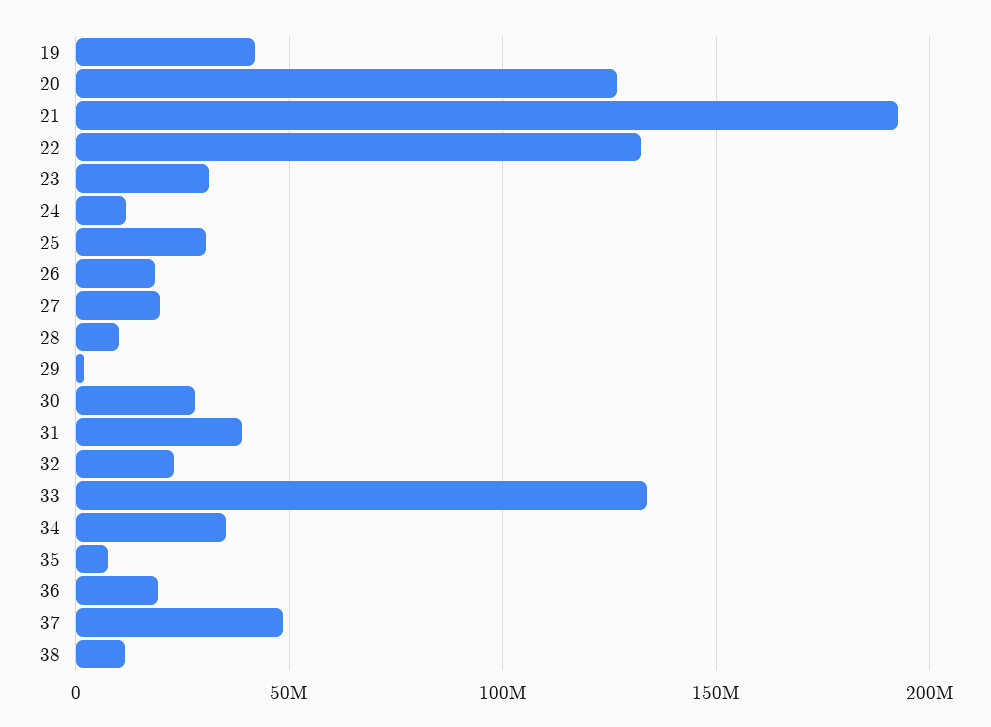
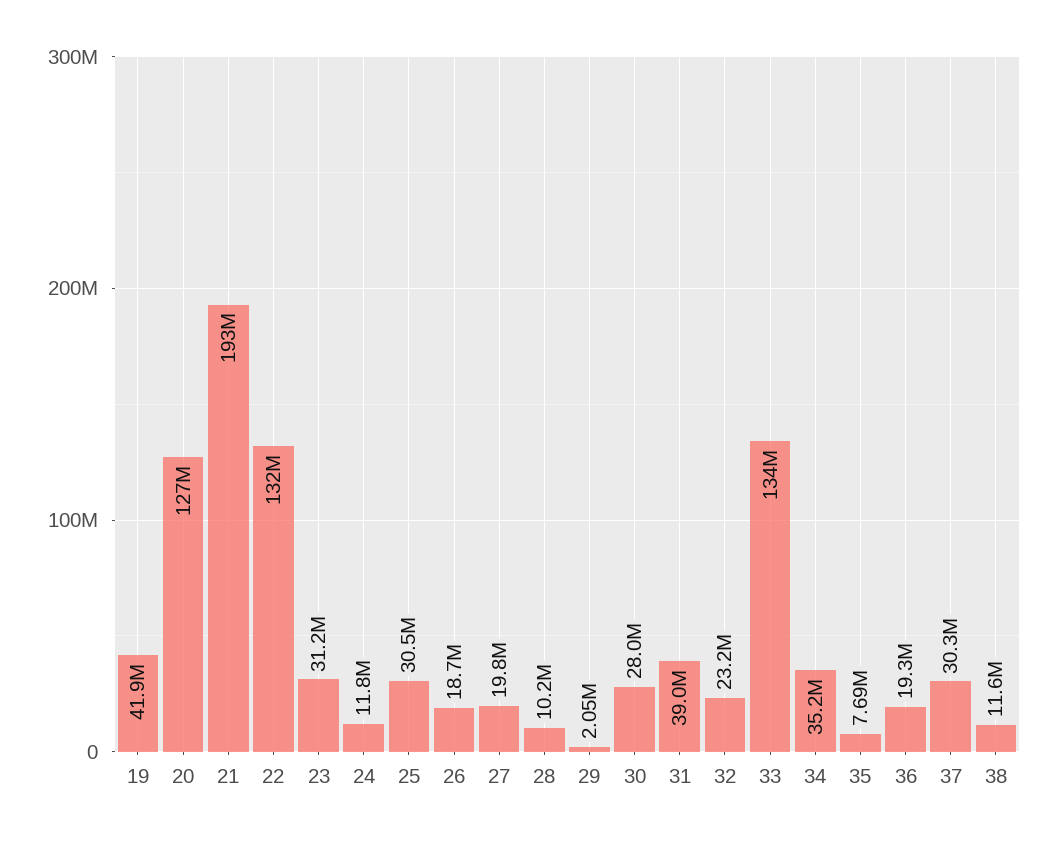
37: 50000000 -> 30300000

